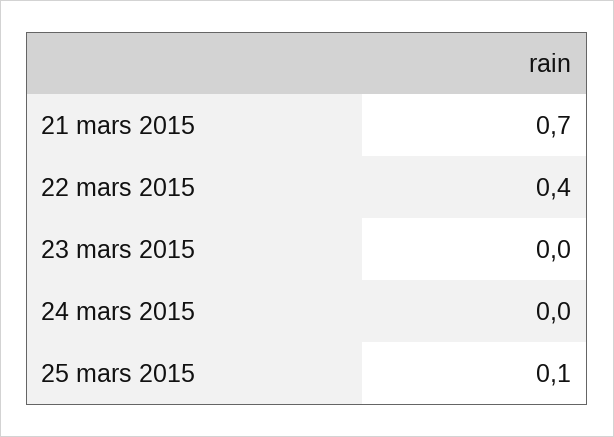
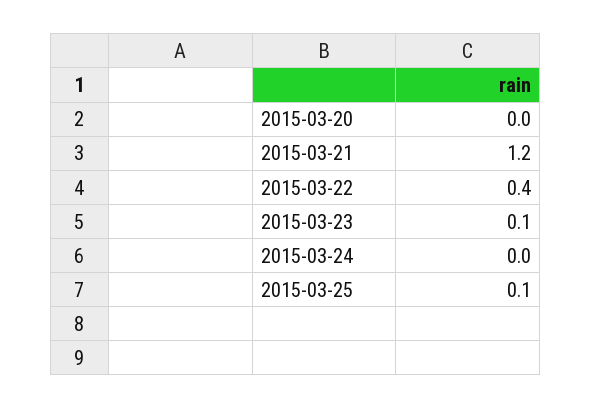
21 mars 2015: 0.7 -> 1.2
23 mars 2015: 0 -> 0.1
2015-03-20: none -> 0

